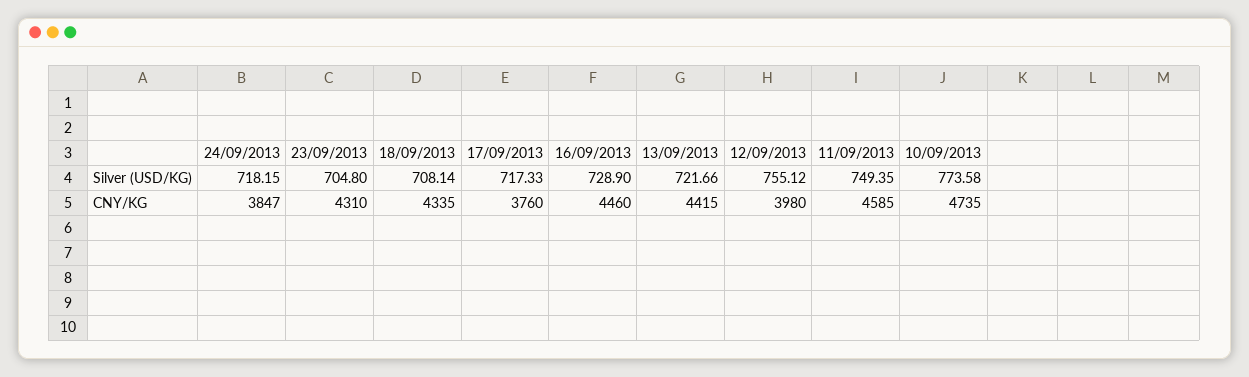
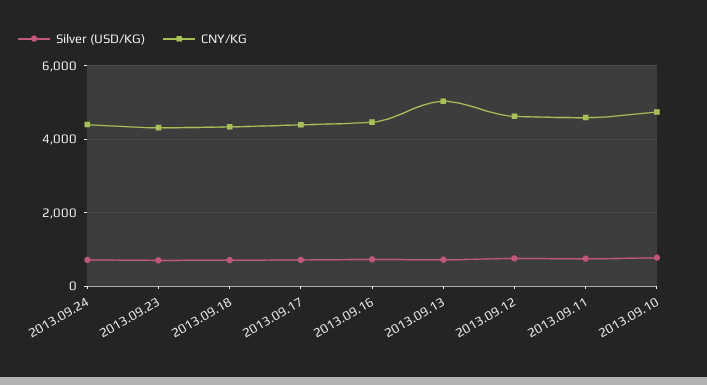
CNY/KG, 24/09/2013: 3847 -> 4400
CNY/KG, 17/09/2013: 3760 -> 4400
CNY/KG, 13/09/2013: 4415 -> 5000
CNY/KG, 12/09/2013: 3980 -> 4600

